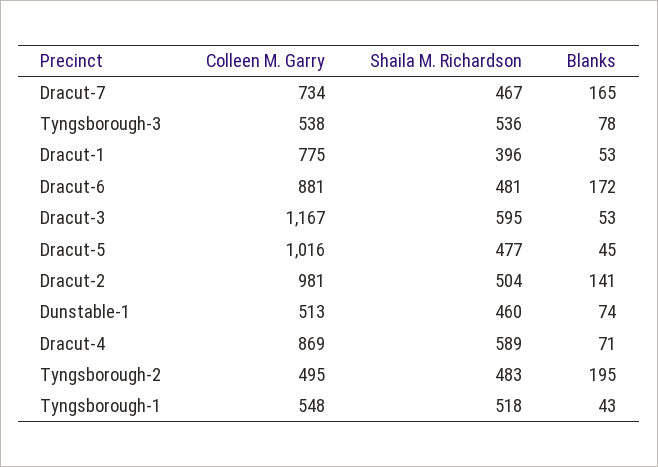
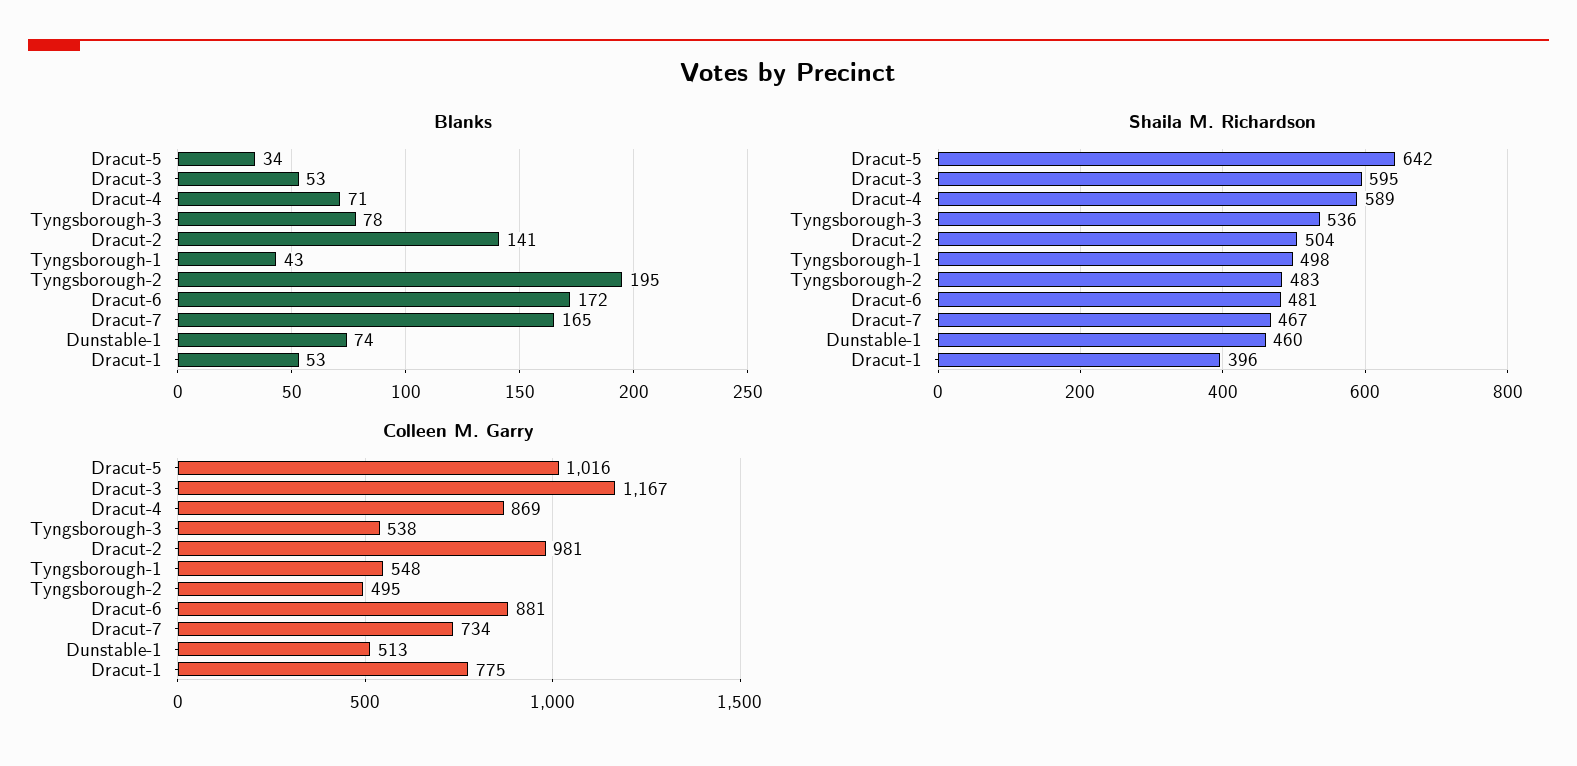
Shaila M. Richardson, Dracut-5: 477 -> 642
Blanks, Dracut-5: 45 -> 34
Shaila M. Richardson, Tyngsborough-1: 518 -> 498

